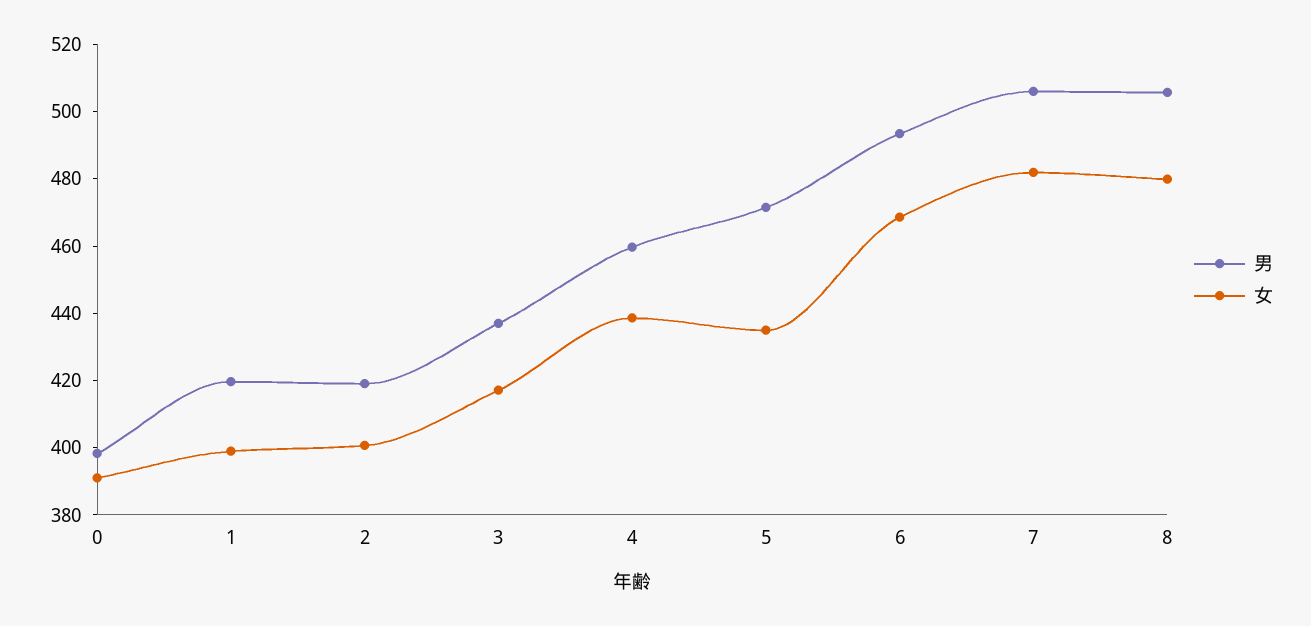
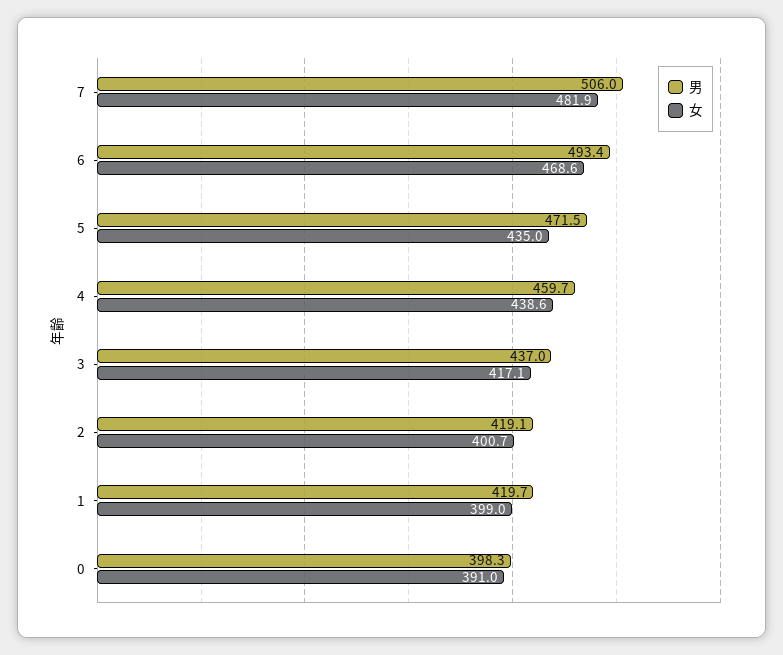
男, 8: 505 -> none
女, 8: 480 -> none

